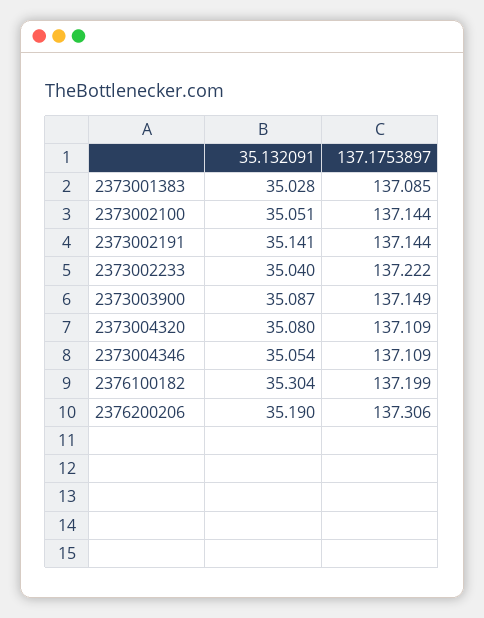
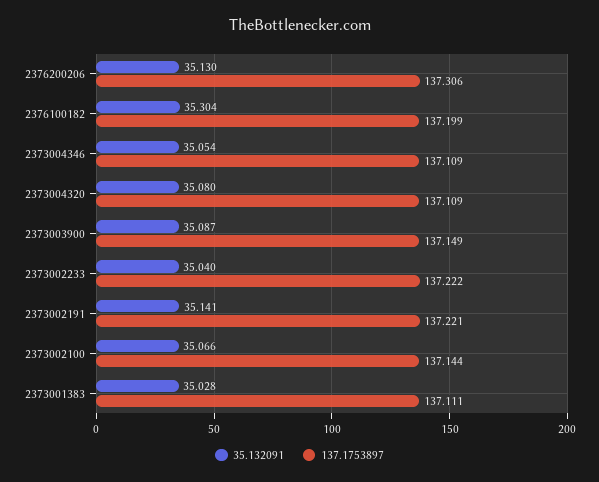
137.1753897, 2373001383: 137.085 -> 137.111
35.132091, 2373002100: 35.051 -> 35.066
137.1753897, 2373002191: 137.144 -> 137.221
35.132091, 2376200206: 35.19 -> 35.13

